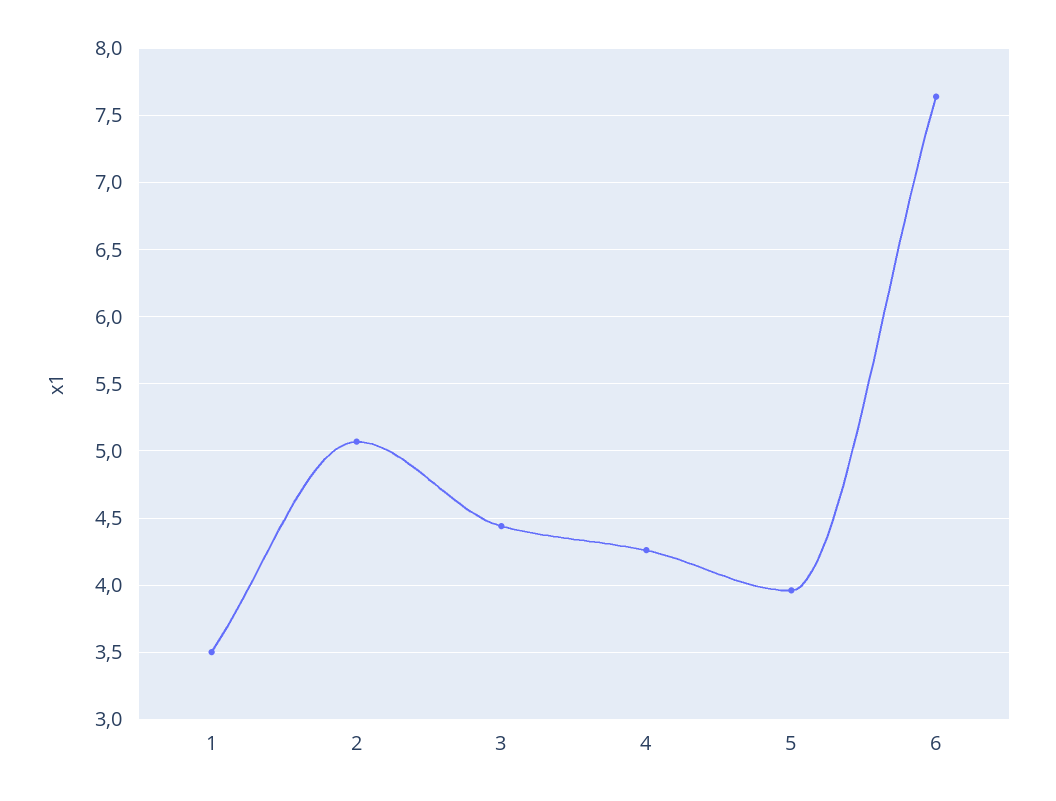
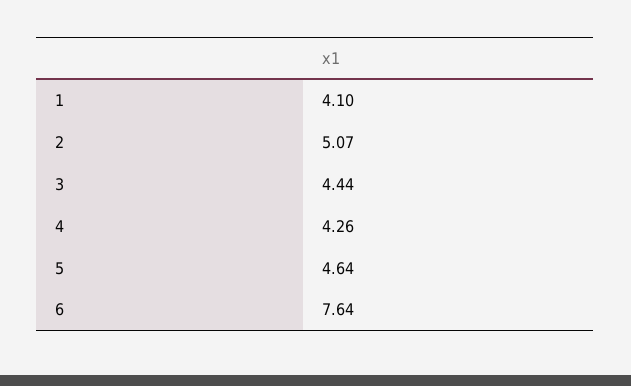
1: 3.5 -> 4.1
5: 3.95 -> 4.64

